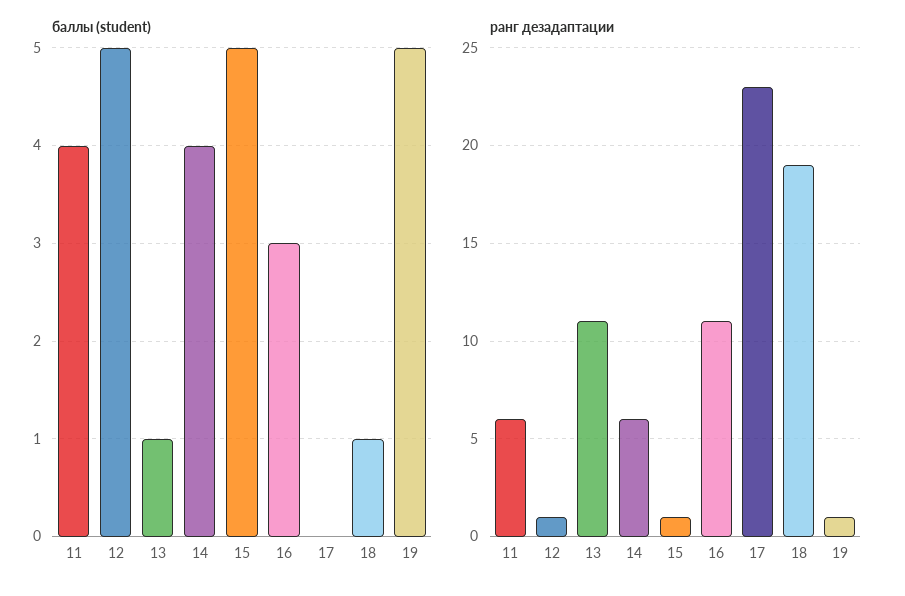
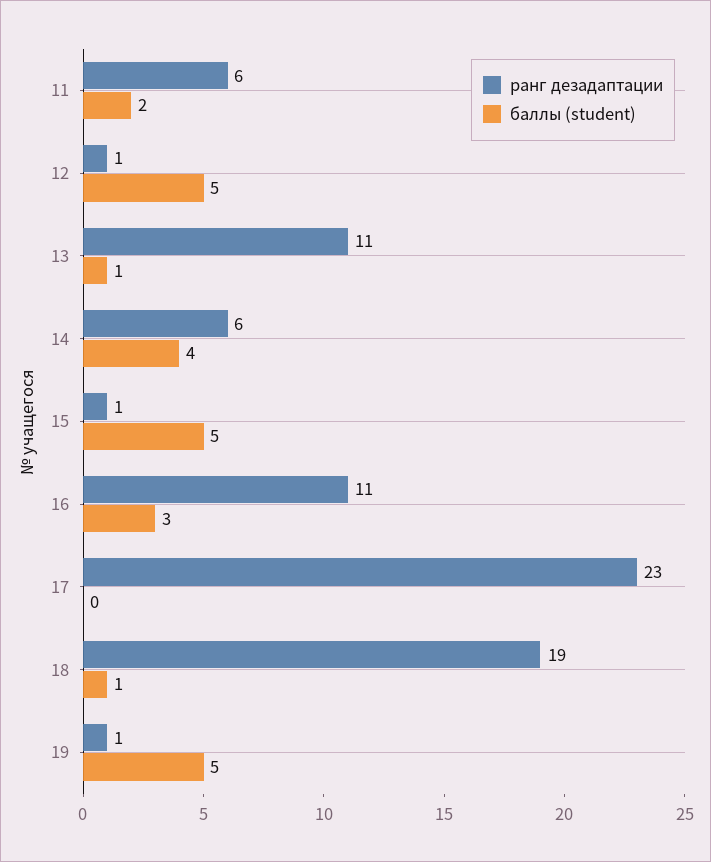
баллы (student), 11: 4 -> 2

